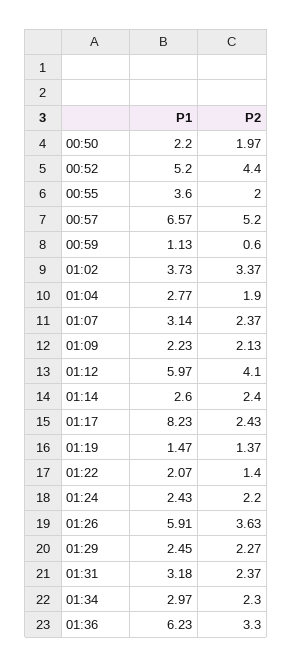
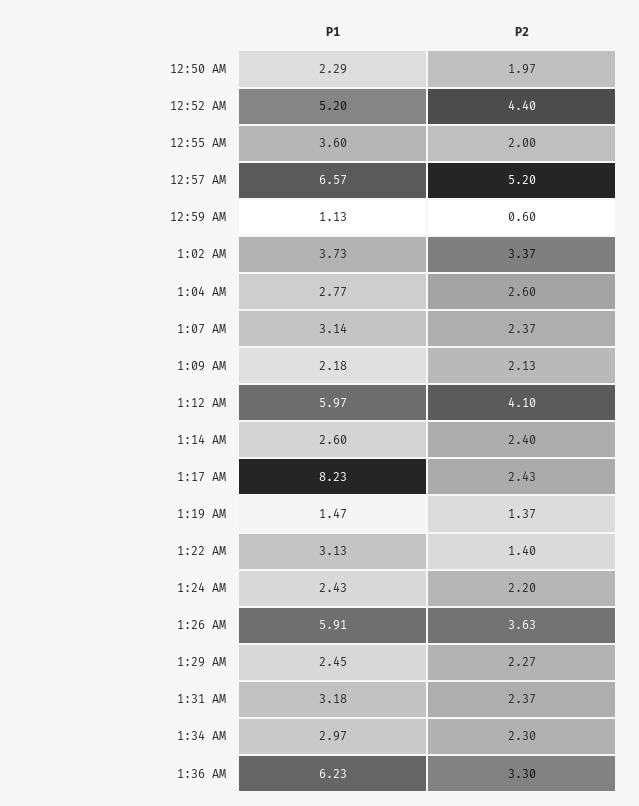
P1, 00:50: 2.2 -> 2.29
P2, 01:04: 1.9 -> 2.6
P1, 01:09: 2.23 -> 2.18
P1, 01:22: 2.07 -> 3.13

